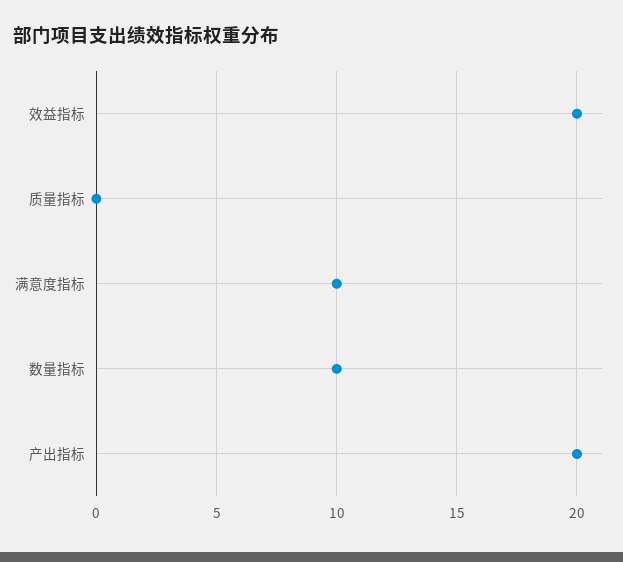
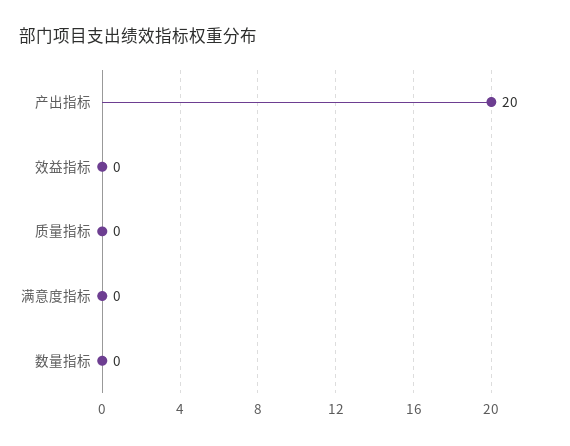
效益指标: 20 -> 0
满意度指标: 10 -> 0
数量指标: 10 -> 0

